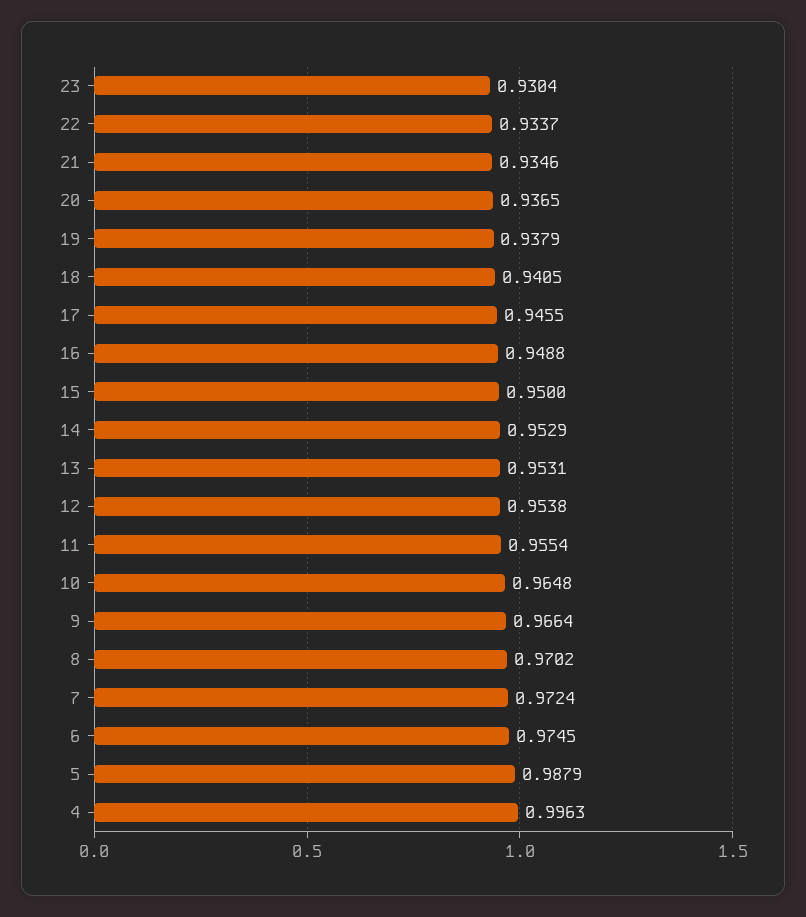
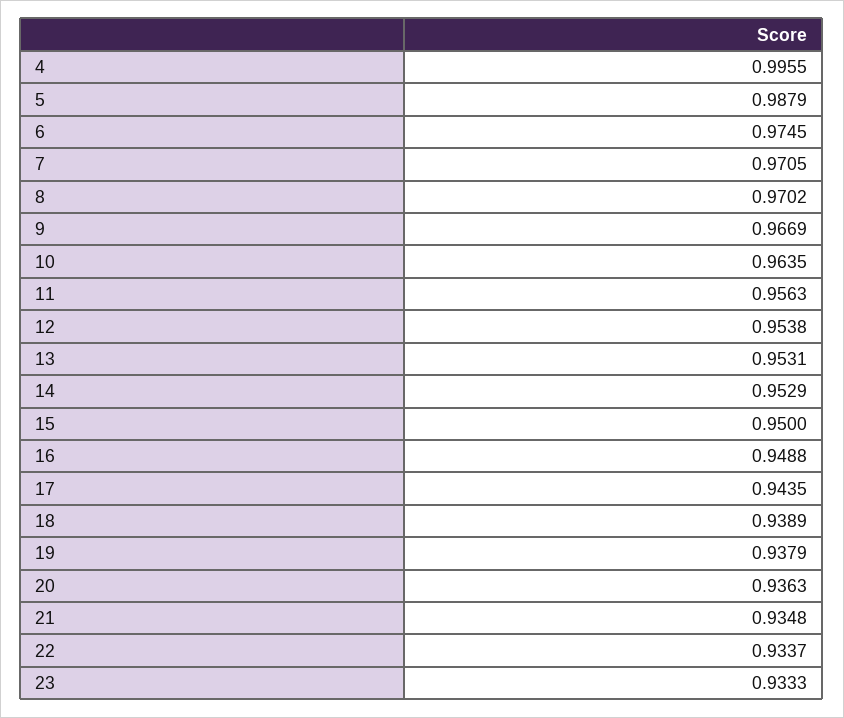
23: 0.9304 -> 0.9333
21: 0.9346 -> 0.9348
20: 0.9365 -> 0.9363
18: 0.9405 -> 0.9389
17: 0.9455 -> 0.9435
11: 0.9554 -> 0.9563
10: 0.9648 -> 0.9635
9: 0.9664 -> 0.9669
7: 0.9724 -> 0.9705
4: 0.9963 -> 0.9955

